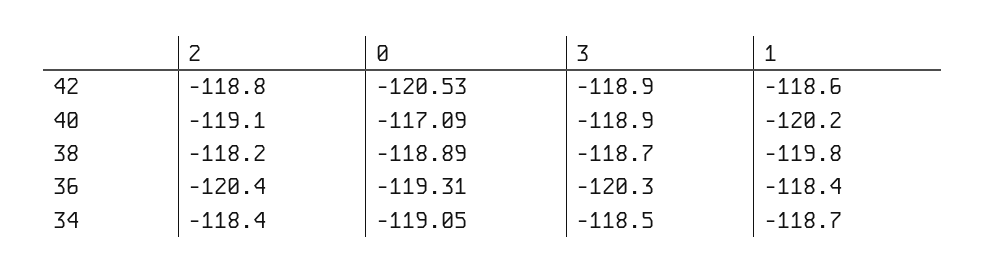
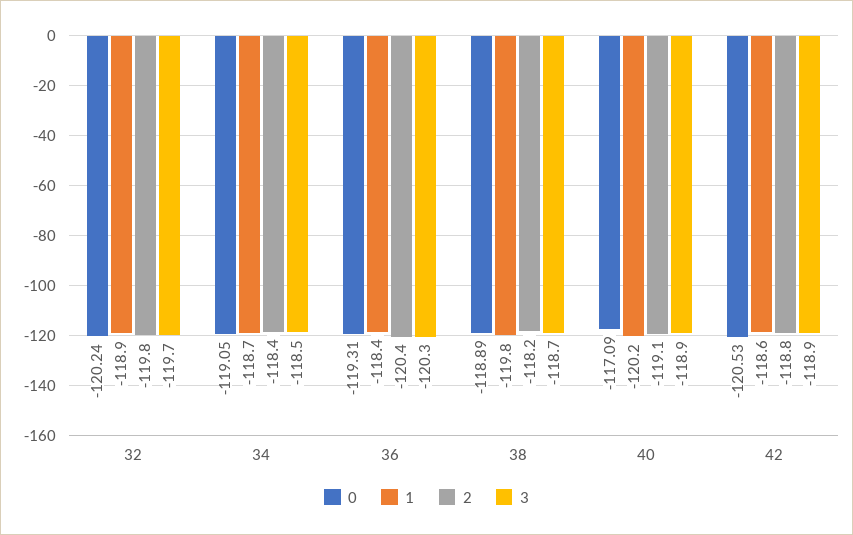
0, 32: none -> -120.24
1, 32: none -> -118.9
2, 32: none -> -119.8
3, 32: none -> -119.7

